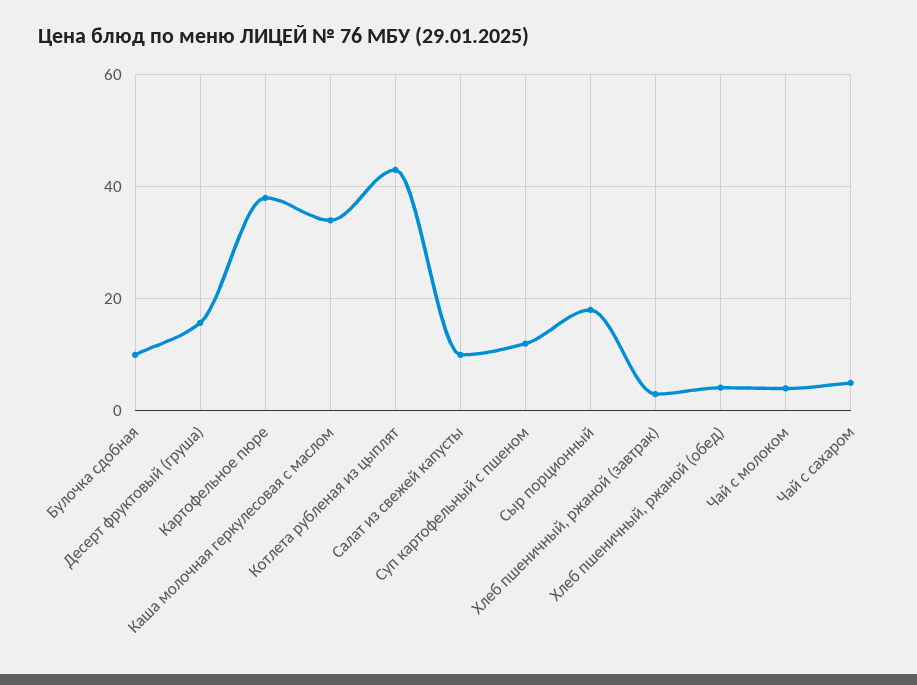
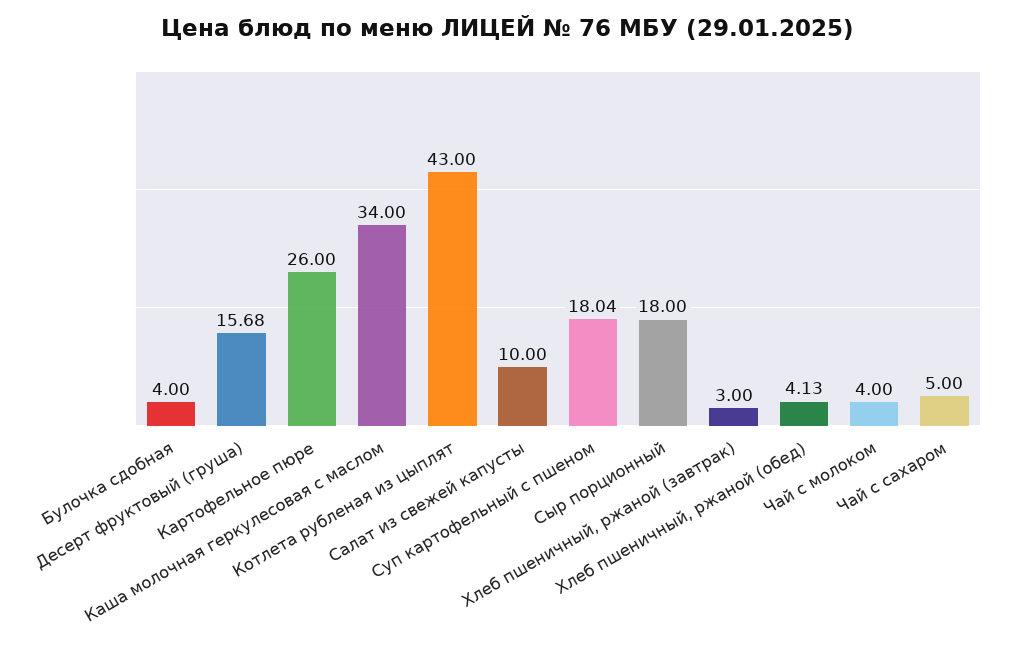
Булочка сдобная: 10 -> 4
Картофельное пюре: 38 -> 26
Суп картофельный с пшеном: 12 -> 18.04

